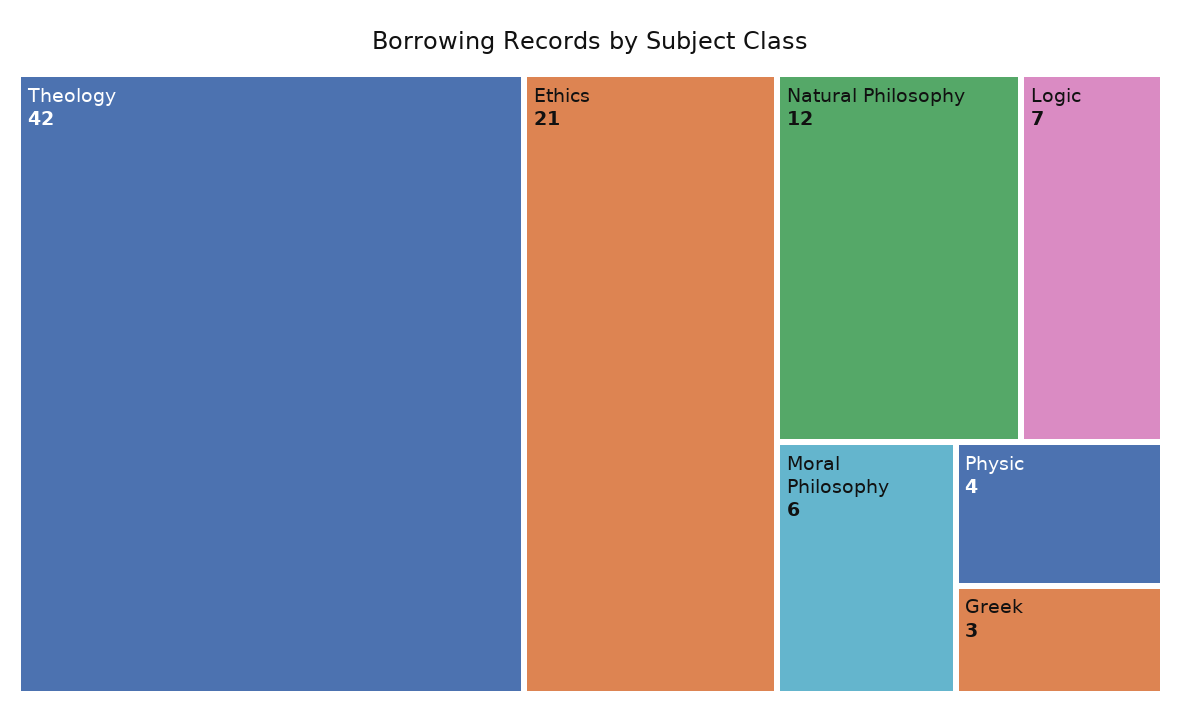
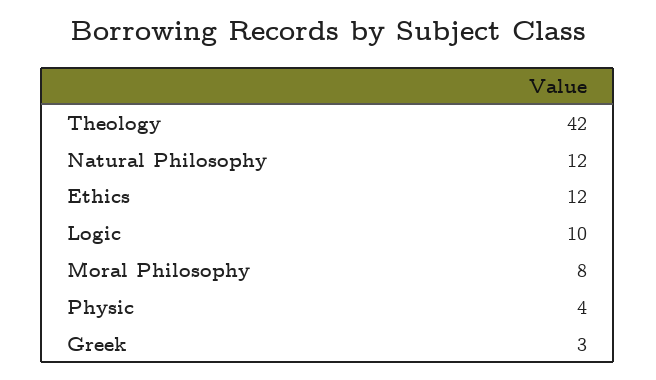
Ethics: 21 -> 12
Logic: 7 -> 10
Moral Philosophy: 6 -> 8

